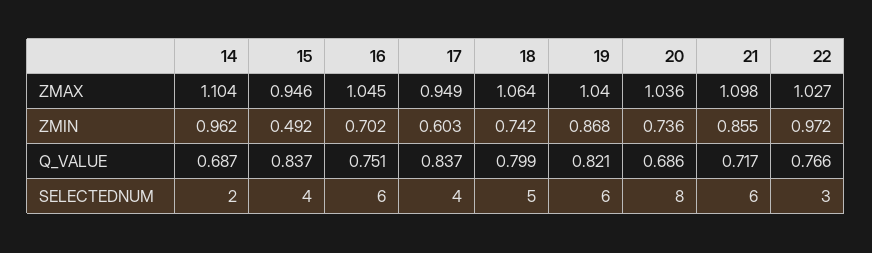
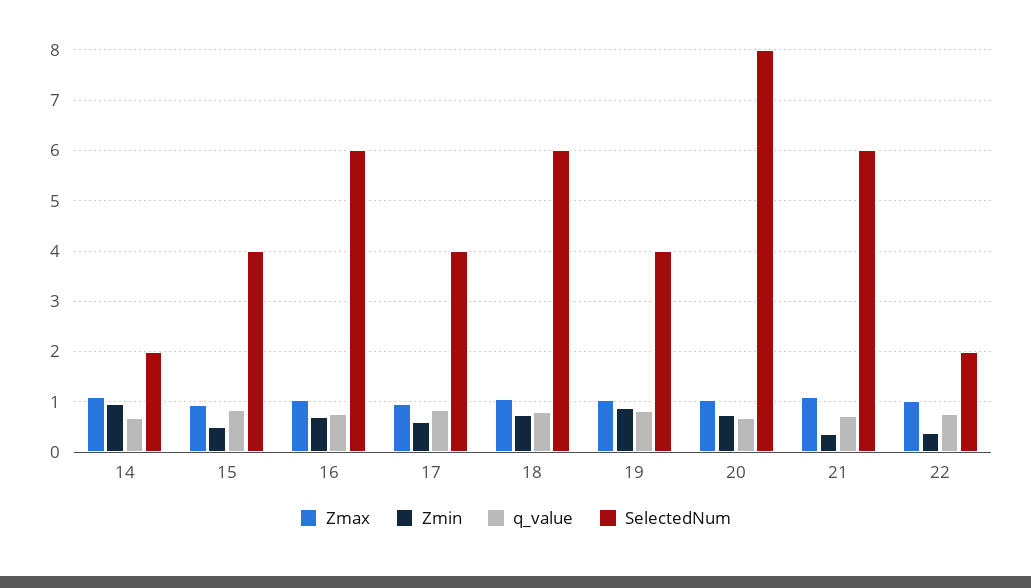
ZMIN, 21: 0.855 -> 0.4
ZMIN, 22: 0.972 -> 0.4
SELECTEDNUM, 18: 5 -> 6
SELECTEDNUM, 19: 6 -> 4
SELECTEDNUM, 22: 3 -> 2

